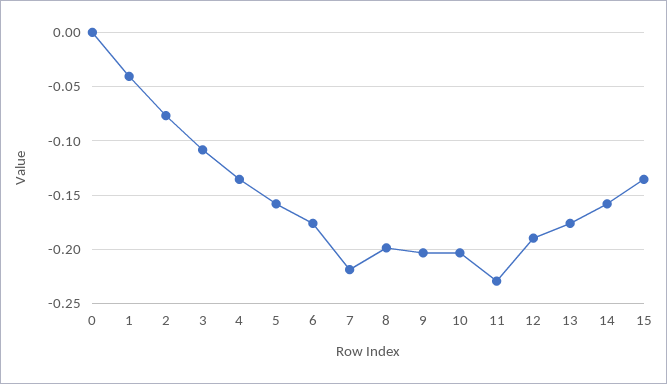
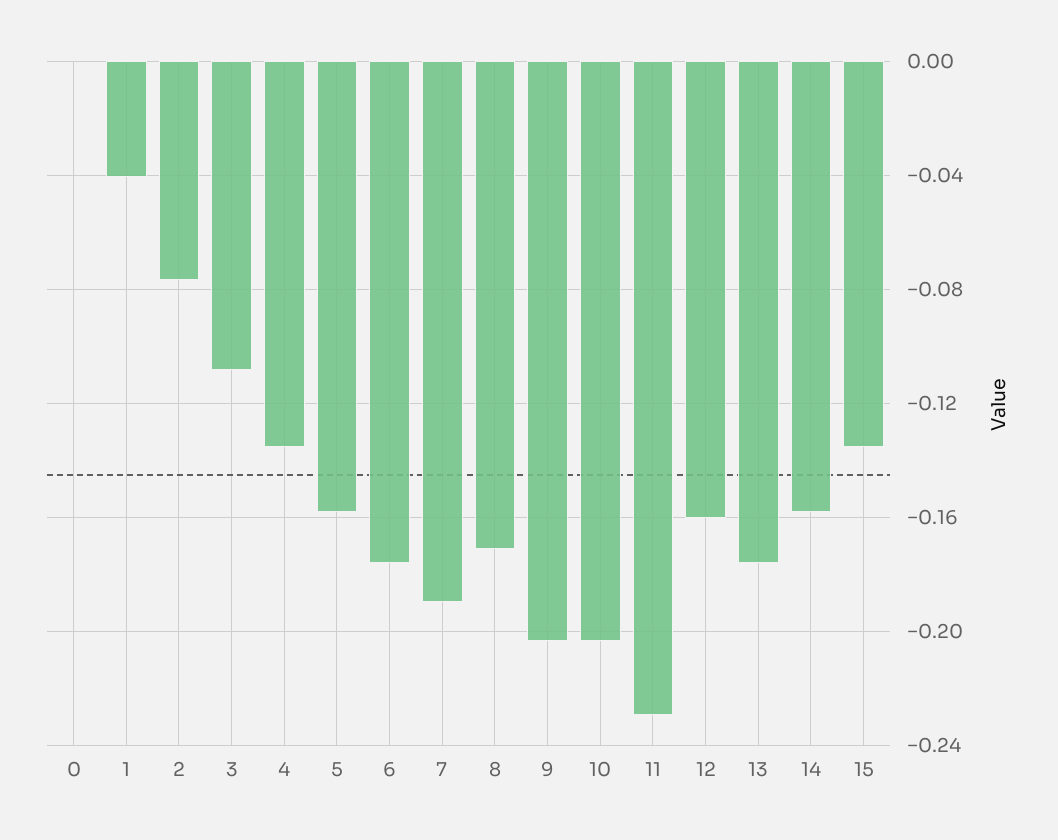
7: -0.22 -> -0.19
8: -0.2 -> -0.17
12: -0.19 -> -0.16

